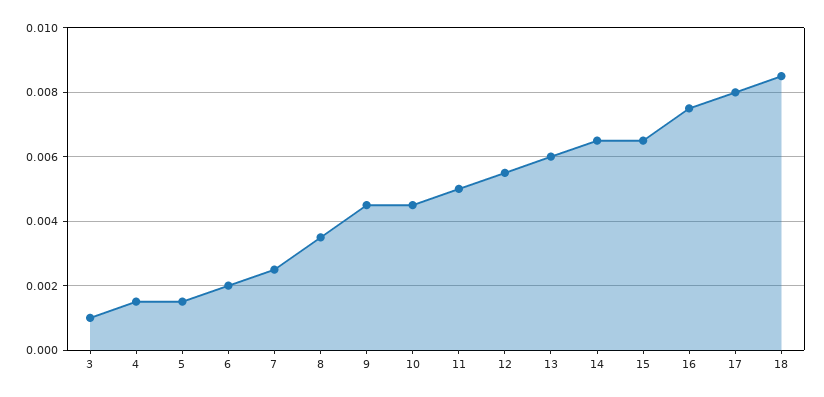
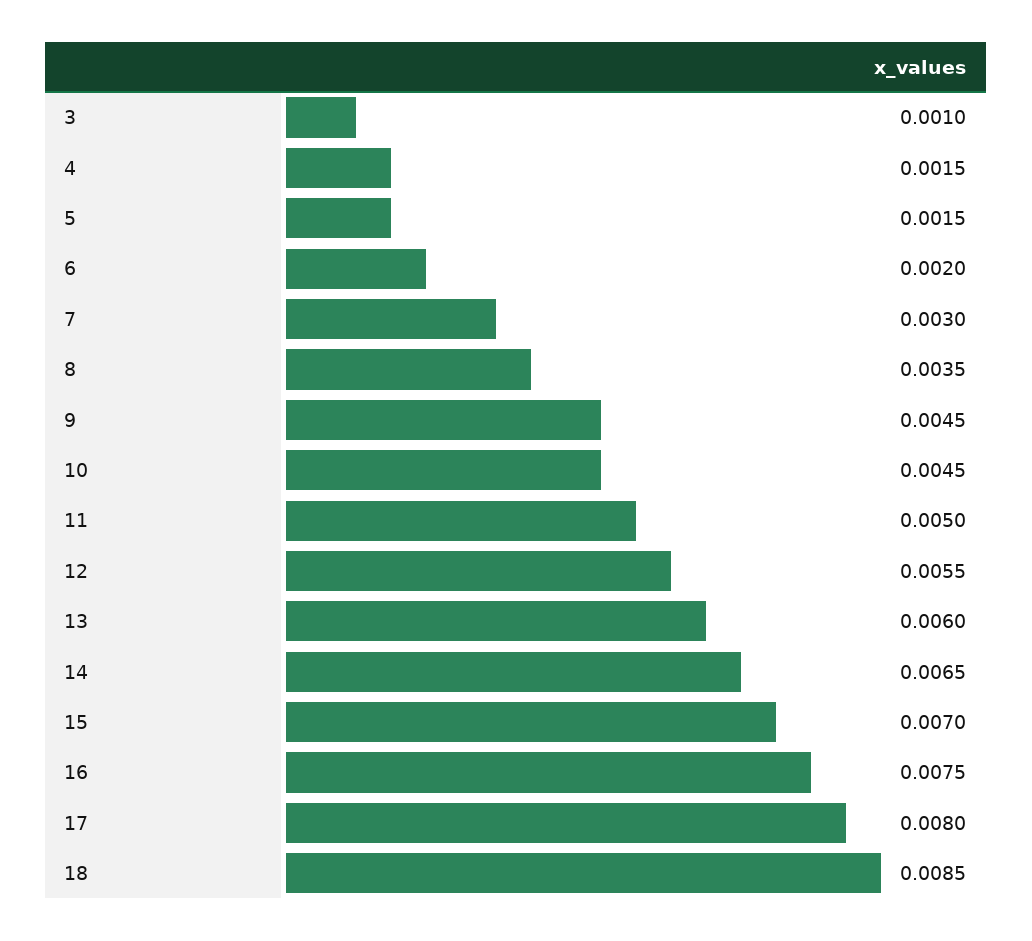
7: 0.0025 -> 0.003
15: 0.0065 -> 0.007

